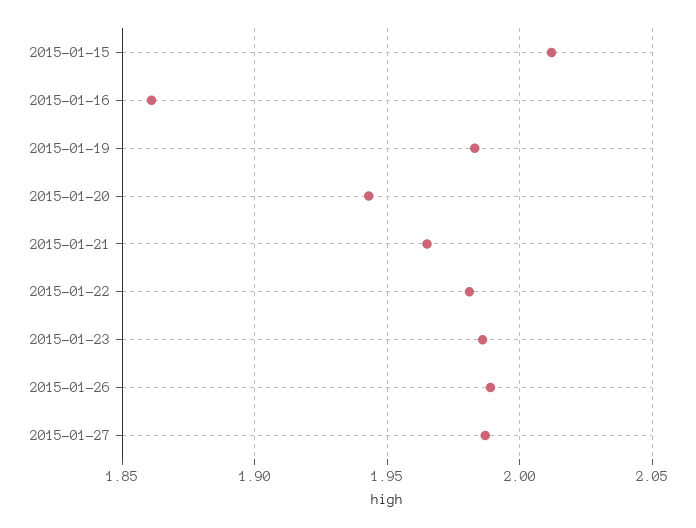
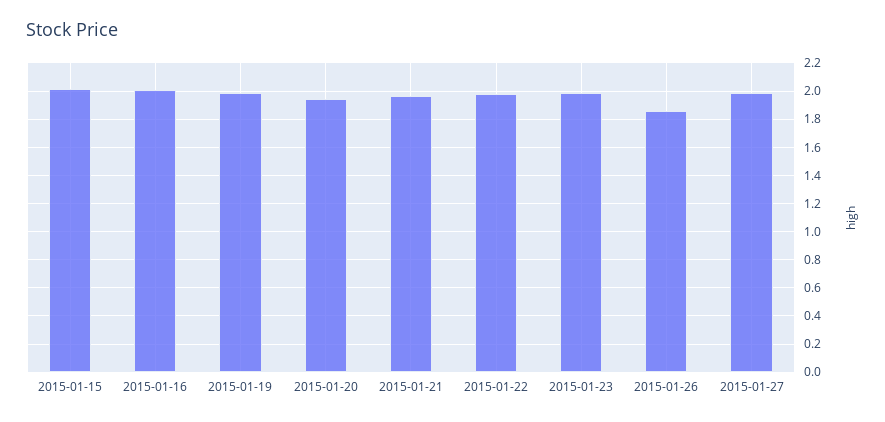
2015-01-16: 1.86 -> 2
2015-01-26: 1.99 -> 1.85

